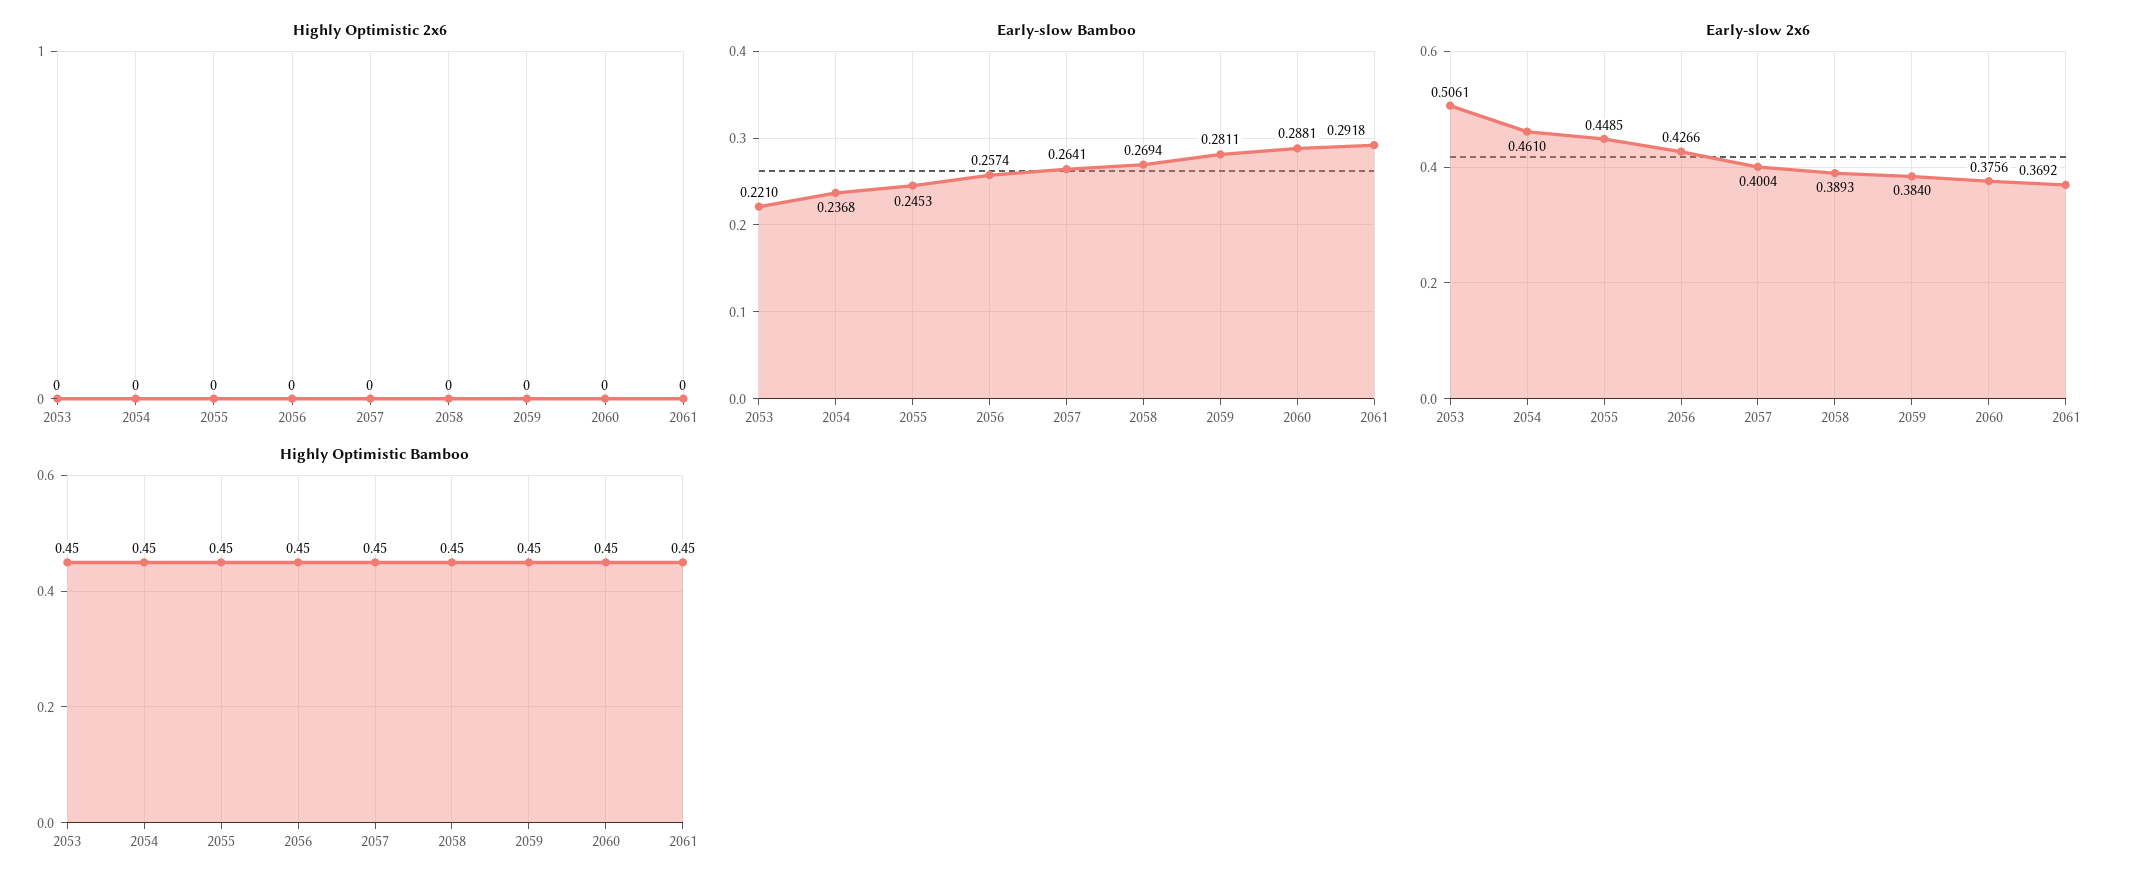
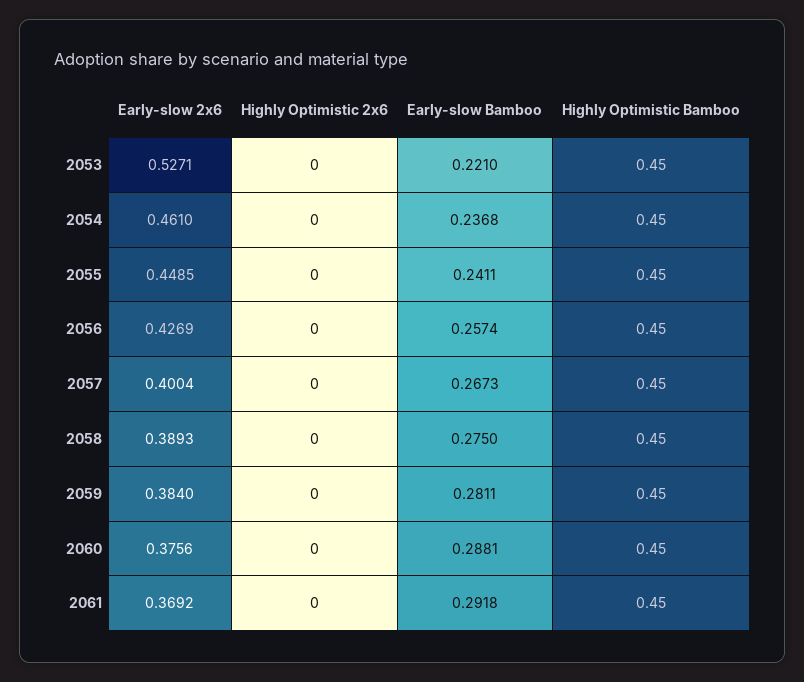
Early-slow Bamboo, 2055: 0.2453 -> 0.2411
Early-slow Bamboo, 2057: 0.2641 -> 0.2673
Early-slow Bamboo, 2058: 0.2694 -> 0.275
Early-slow 2x6, 2053: 0.5061 -> 0.5271
Early-slow 2x6, 2056: 0.4266 -> 0.4269

